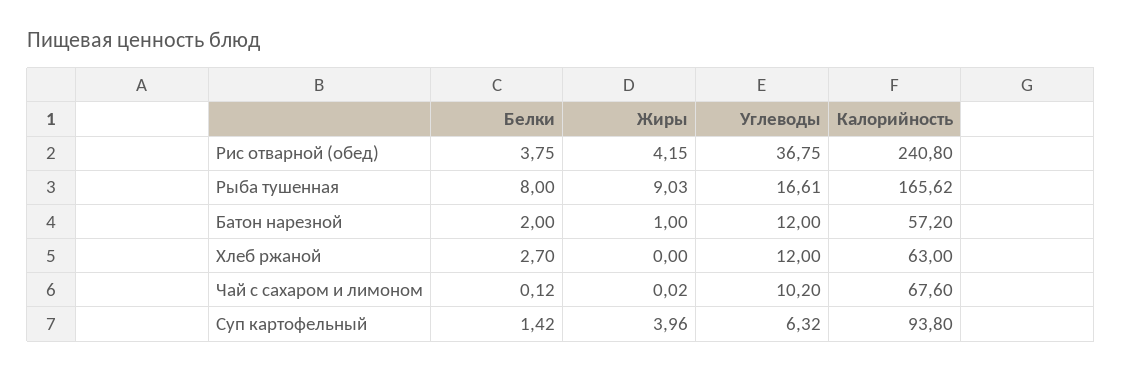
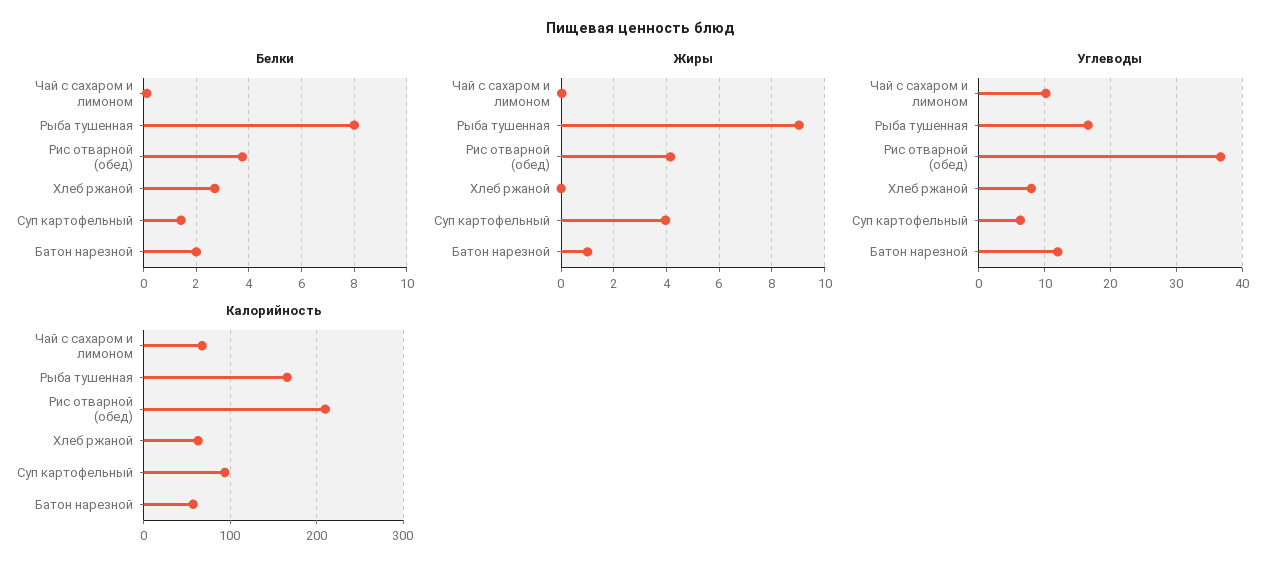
Калорийность, Рис отварной (обед): 240.8 -> 210
Углеводы, Хлеб ржаной: 12 -> 8

